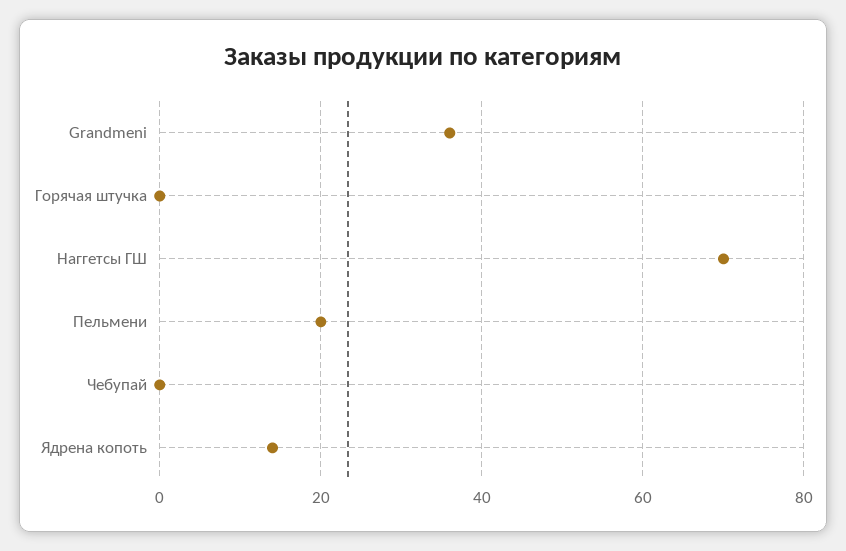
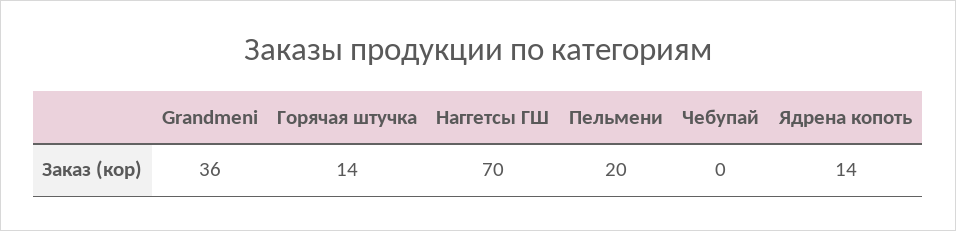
Горячая штучка: 0 -> 14

